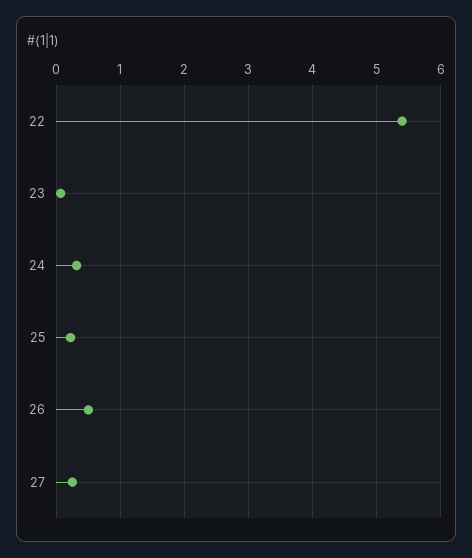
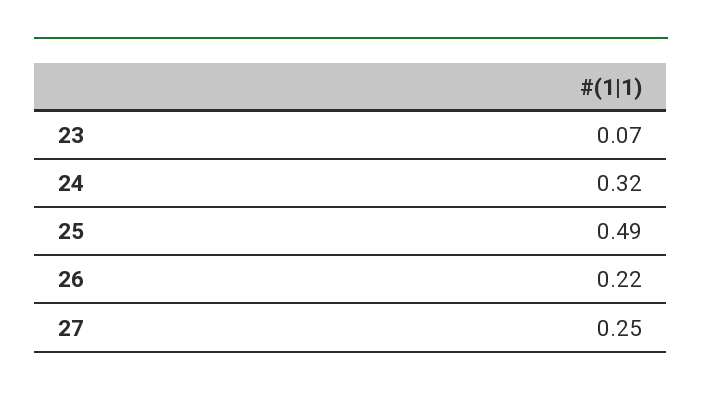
22: 5.4 -> none
25: 0.2 -> 0.49
26: 0.5 -> 0.22

